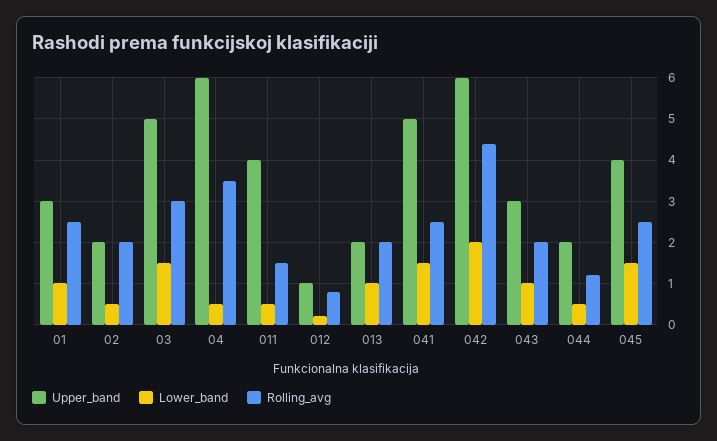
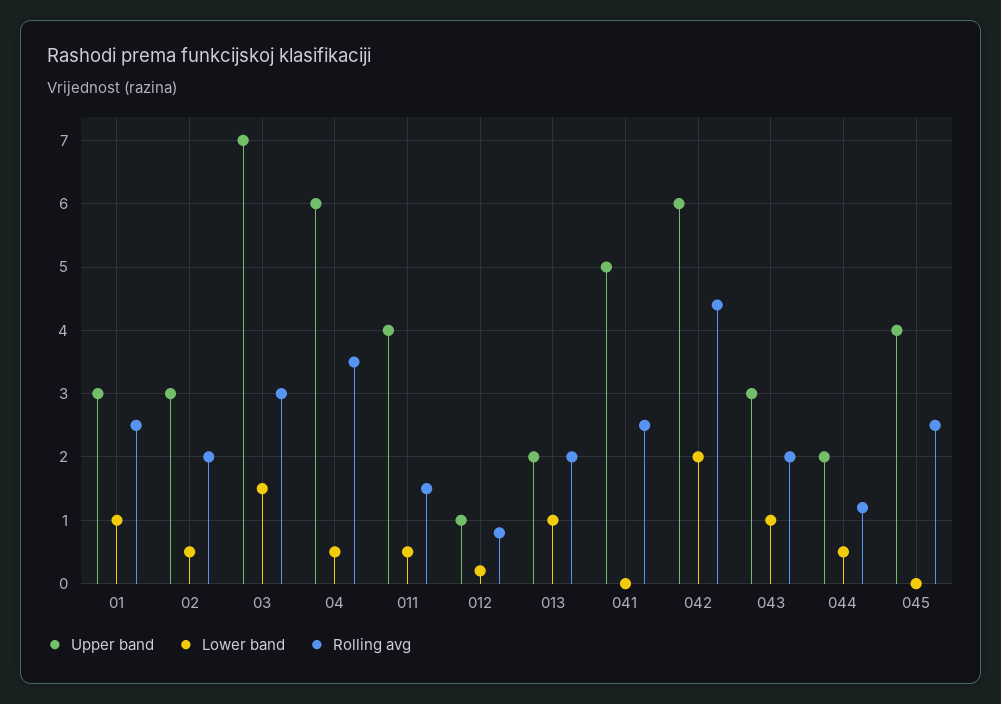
Upper_band, 02: 2 -> 3
Upper_band, 03: 5 -> 7
Lower_band, 041: 1.5 -> 0
Lower_band, 045: 1.5 -> 0

